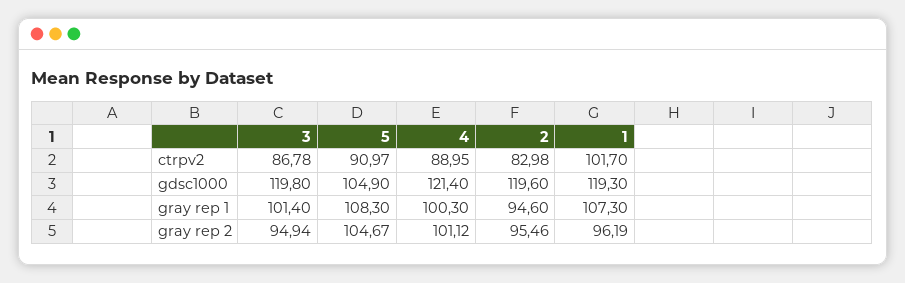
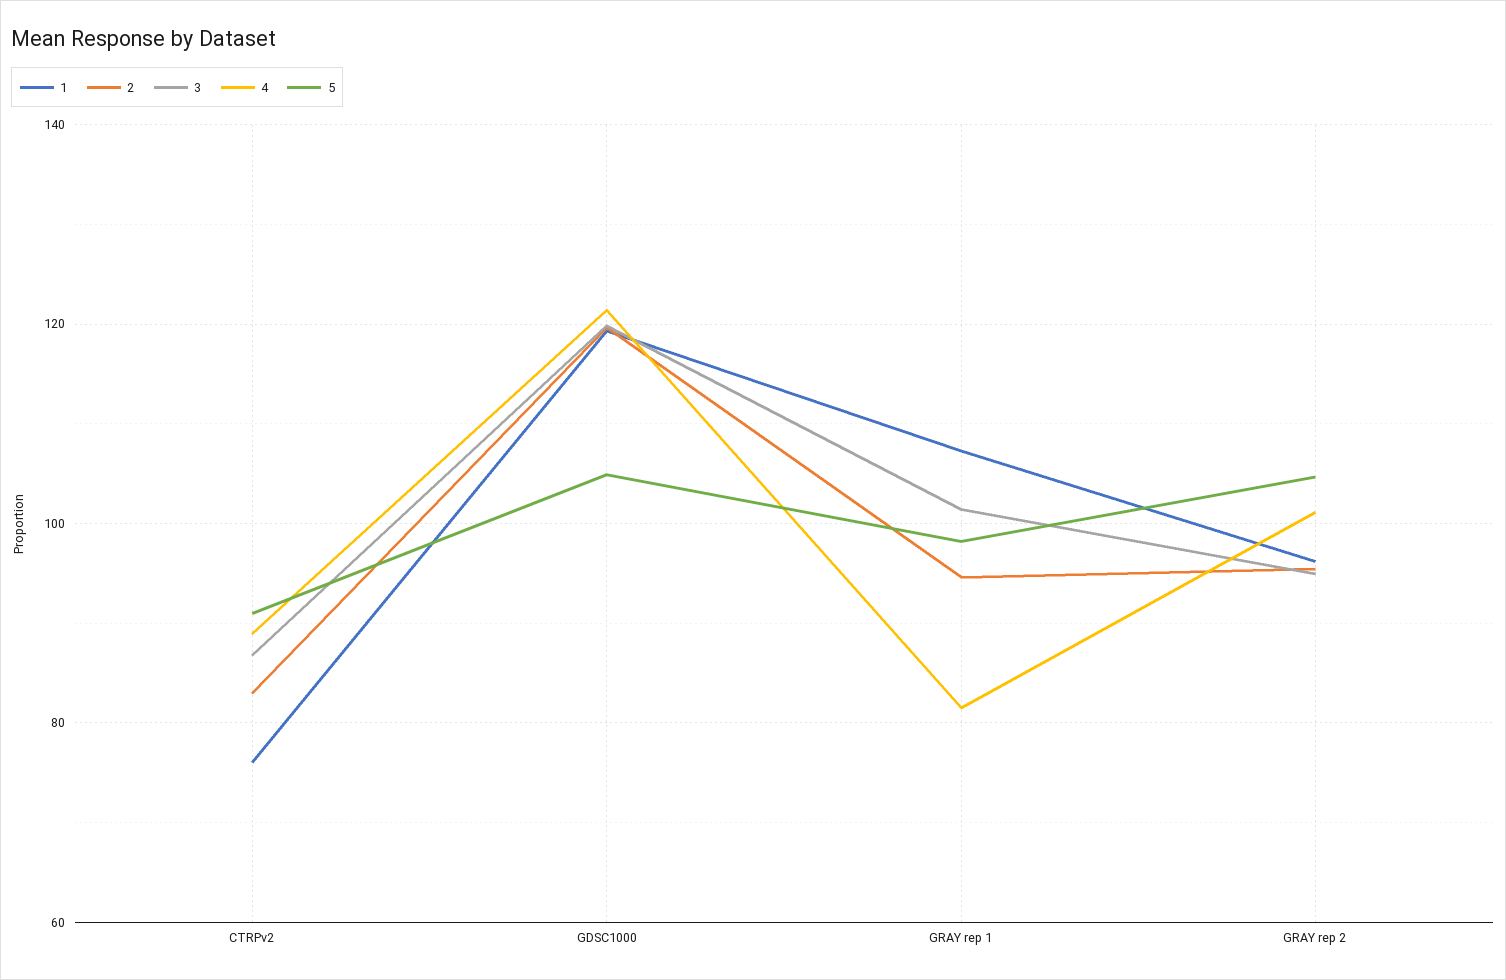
1, ctrpv2: 101.7 -> 76
5, gray rep 1: 108.3 -> 98
4, gray rep 1: 100.3 -> 82

